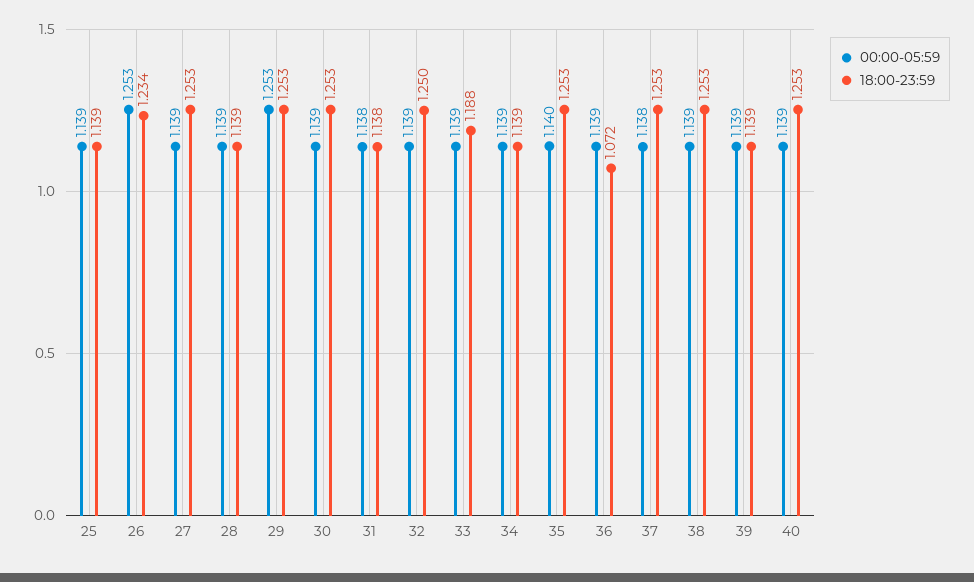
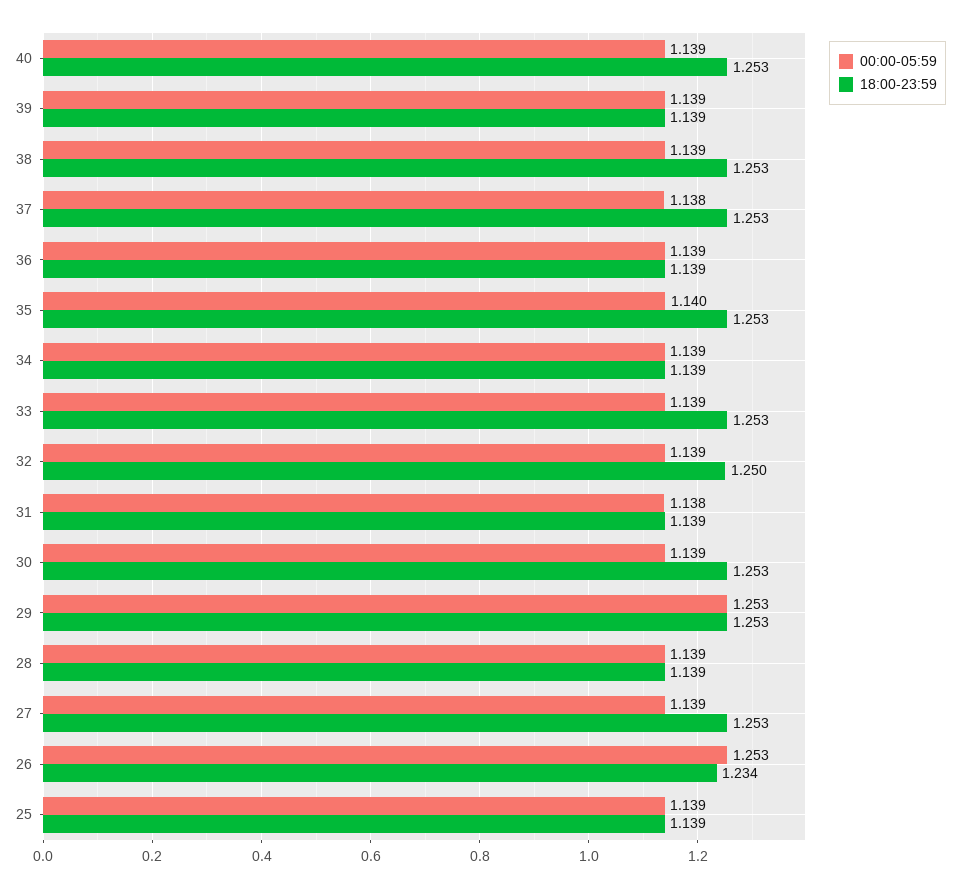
18:00-23:59, 31: 1.138 -> 1.139
18:00-23:59, 33: 1.188 -> 1.253
18:00-23:59, 36: 1.072 -> 1.139

